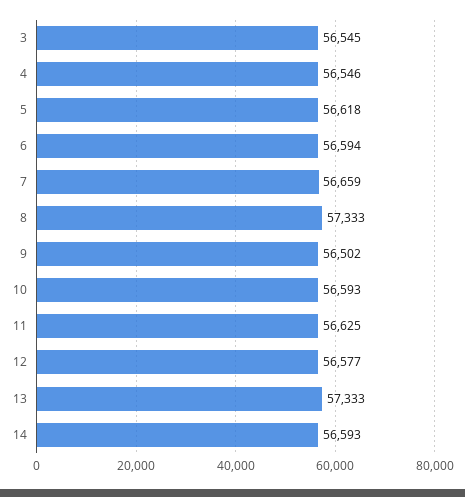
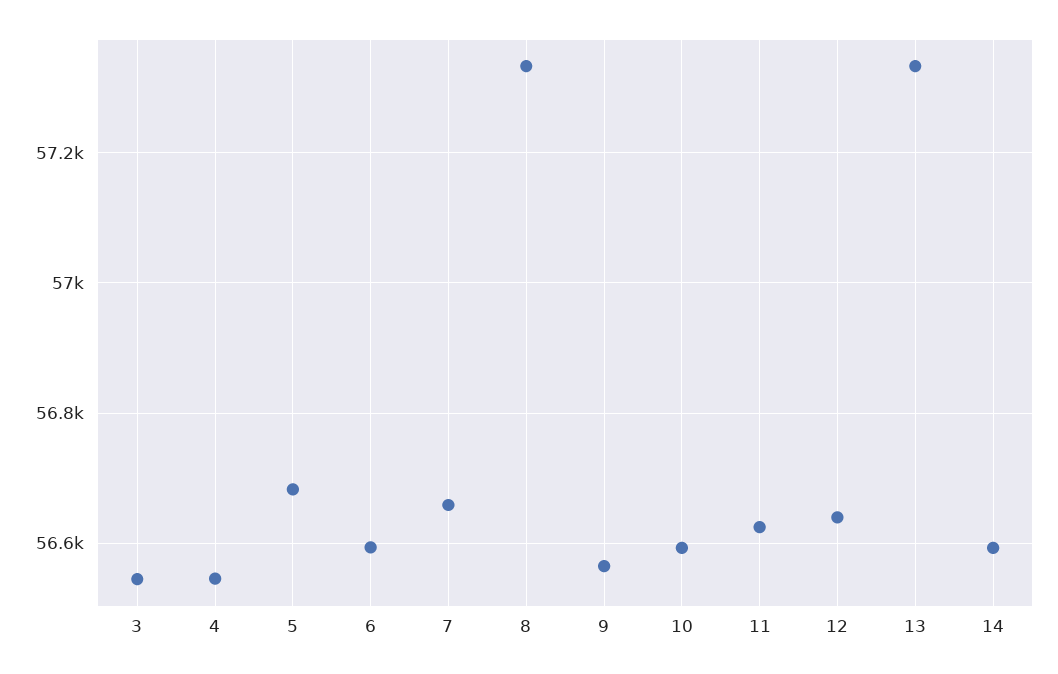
5: 56618 -> 56680
9: 56502 -> 56560
12: 56577 -> 56640

